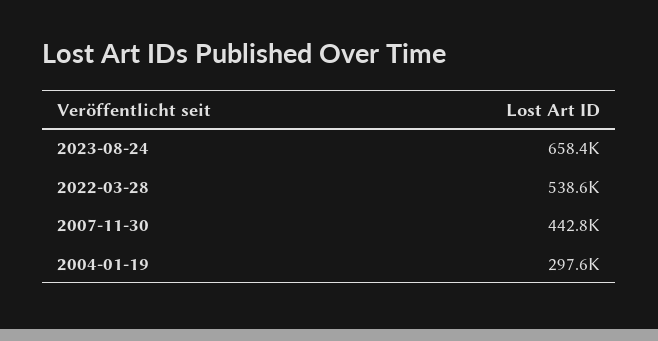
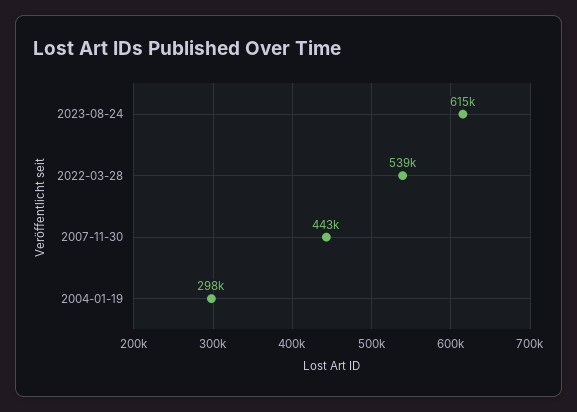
2023-08-24: 658400 -> 615000

